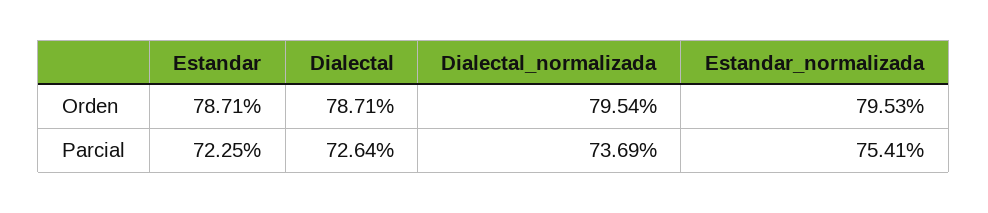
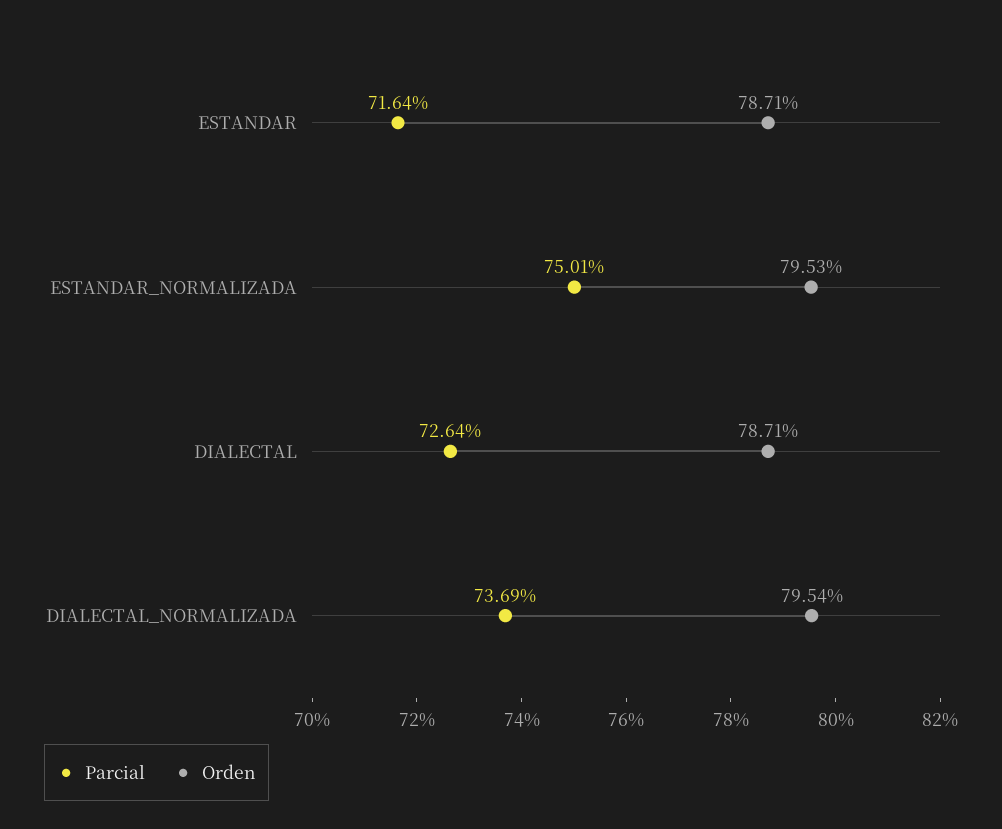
Parcial, Estandar: 72.25 -> 71.64
Parcial, Estandar_normalizada: 75.41 -> 75.01

